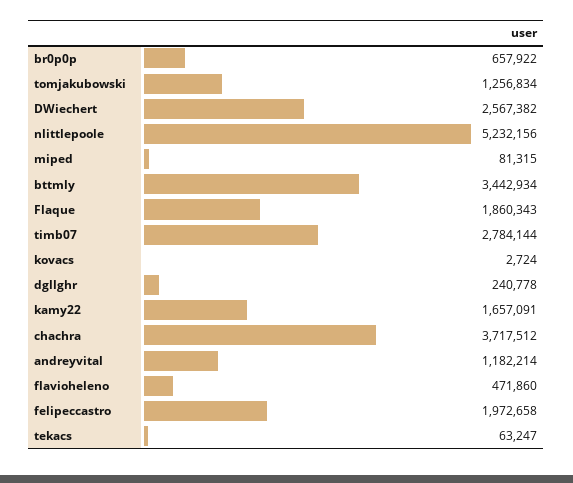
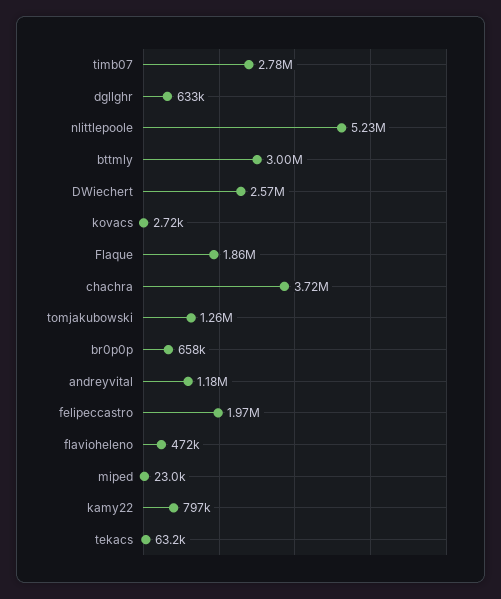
miped: 81315 -> 23000
bttmly: 3442934 -> 3000000
dgllghr: 240778 -> 633000
kamy22: 1657091 -> 797000

